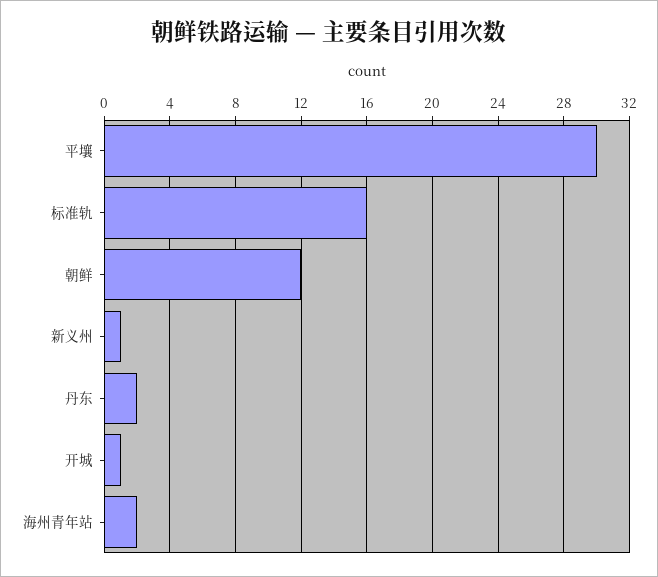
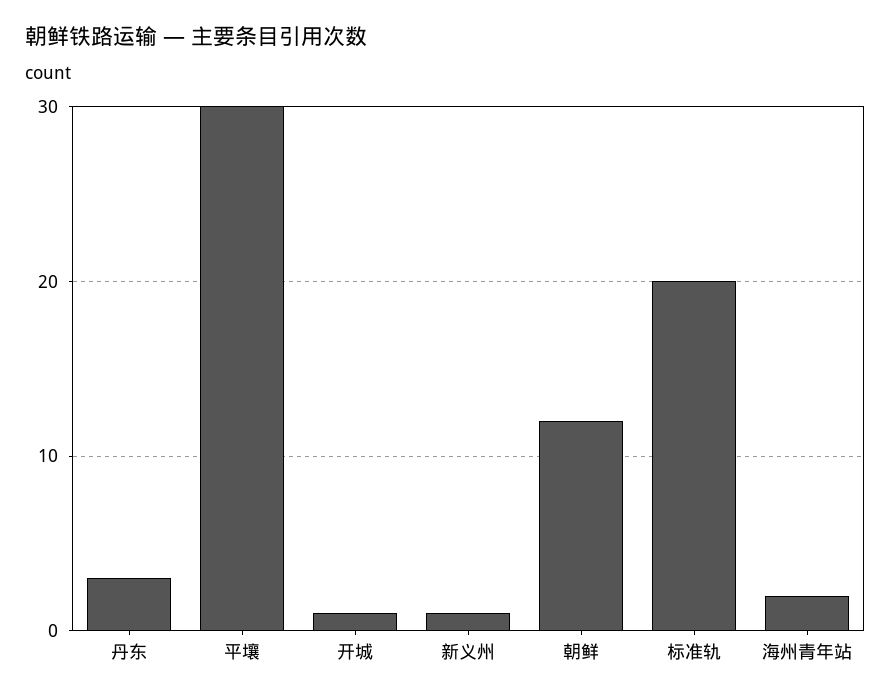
标准轨: 16 -> 20
丹东: 2 -> 3

